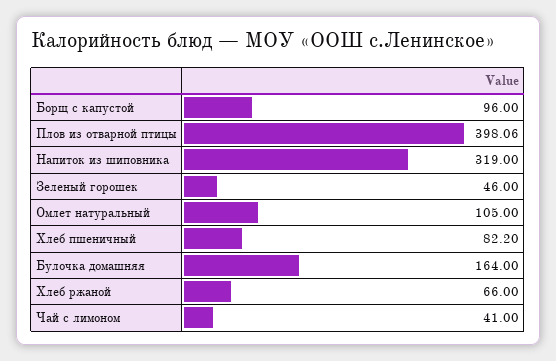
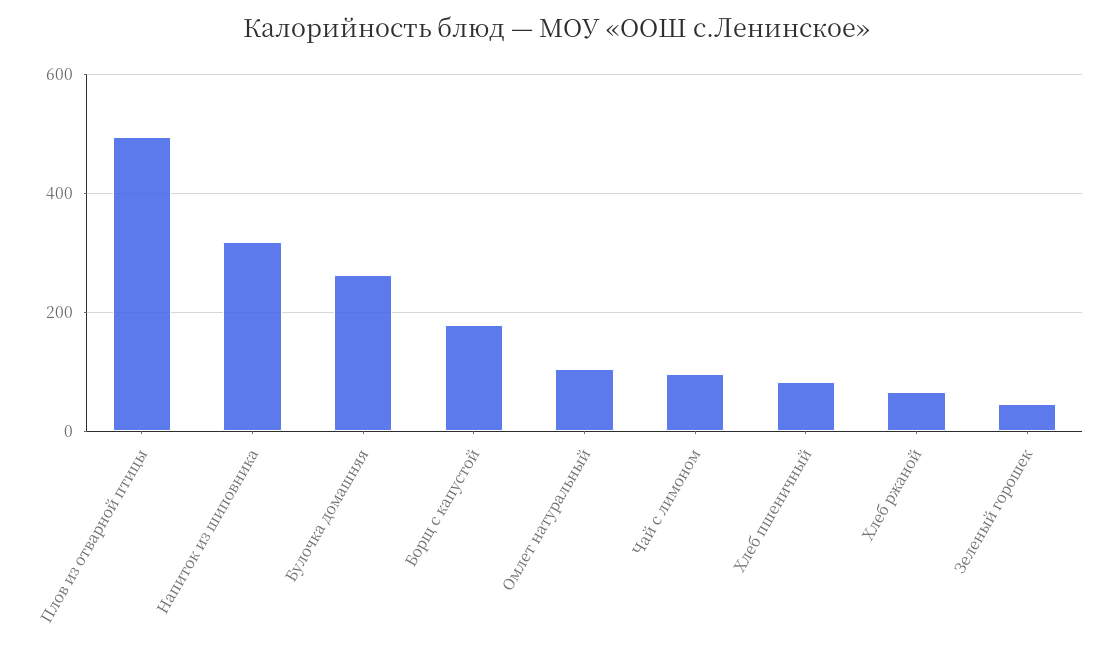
Борщ с капустой: 96 -> 180
Плов из отварной птицы: 398.06 -> 500
Булочка домашняя: 164 -> 260
Чай с лимоном: 41 -> 100

